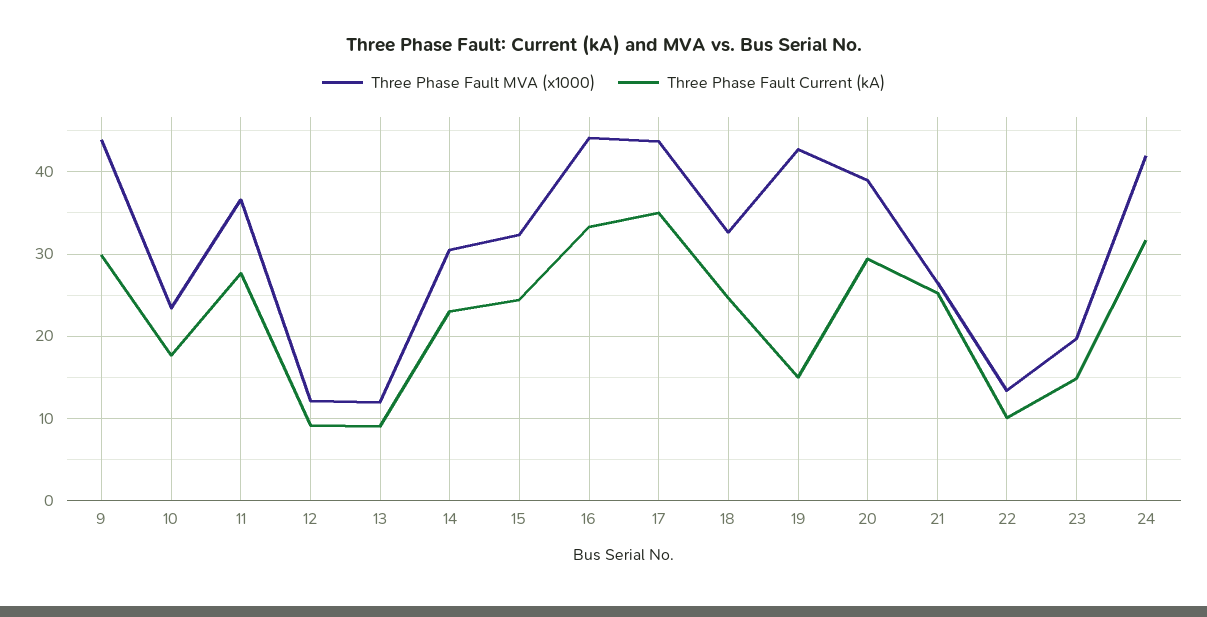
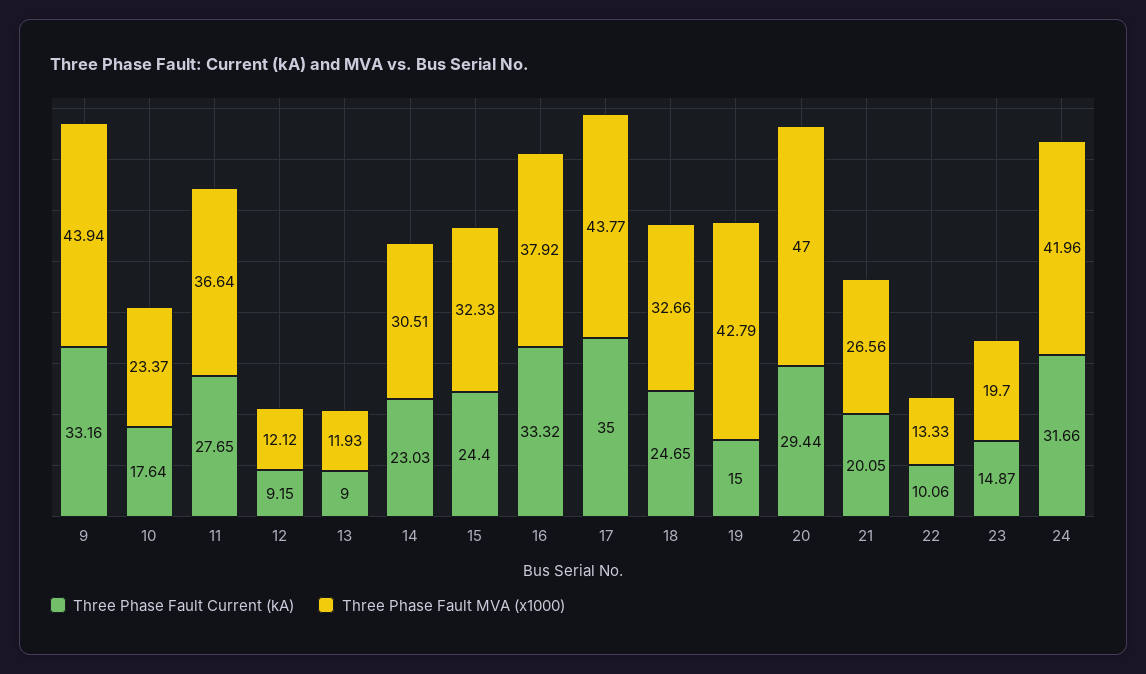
Three Phase Fault Current (kA), 9: 30 -> 33.16
Three Phase Fault MVA (x1000), 16: 44 -> 37.92
Three Phase Fault MVA (x1000), 20: 39 -> 47
Three Phase Fault Current (kA), 21: 25 -> 20.05

